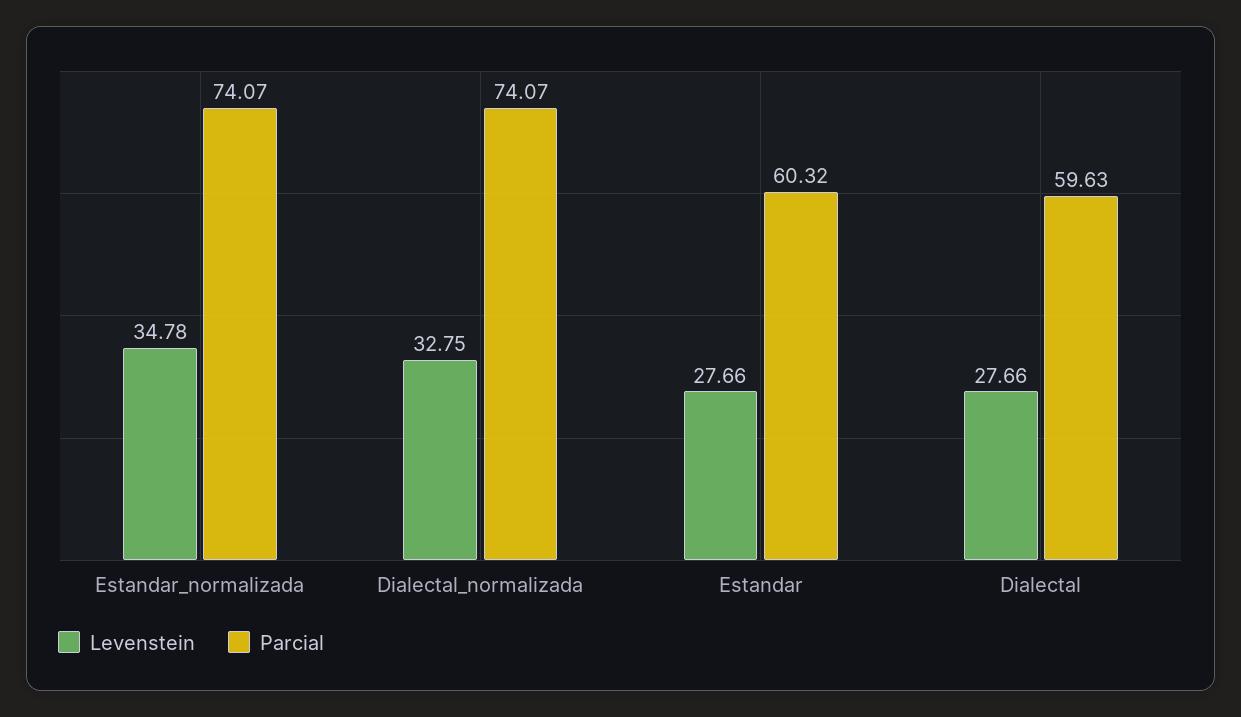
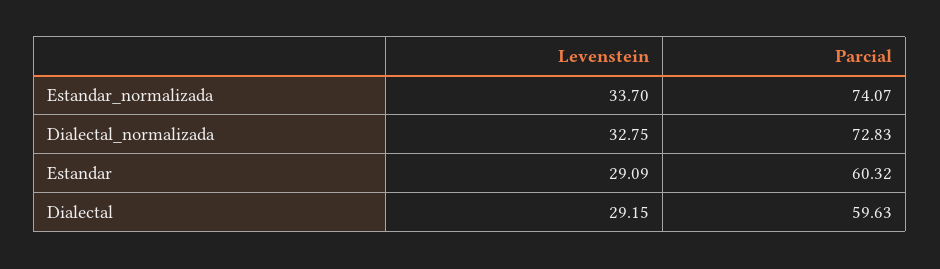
Levenstein, Estandar_normalizada: 34.78 -> 33.7
Parcial, Dialectal_normalizada: 74.07 -> 72.83
Levenstein, Estandar: 27.66 -> 29.09
Levenstein, Dialectal: 27.66 -> 29.15

